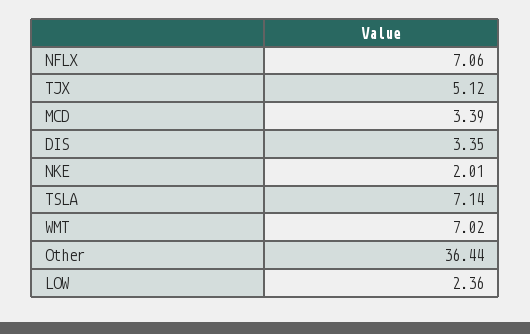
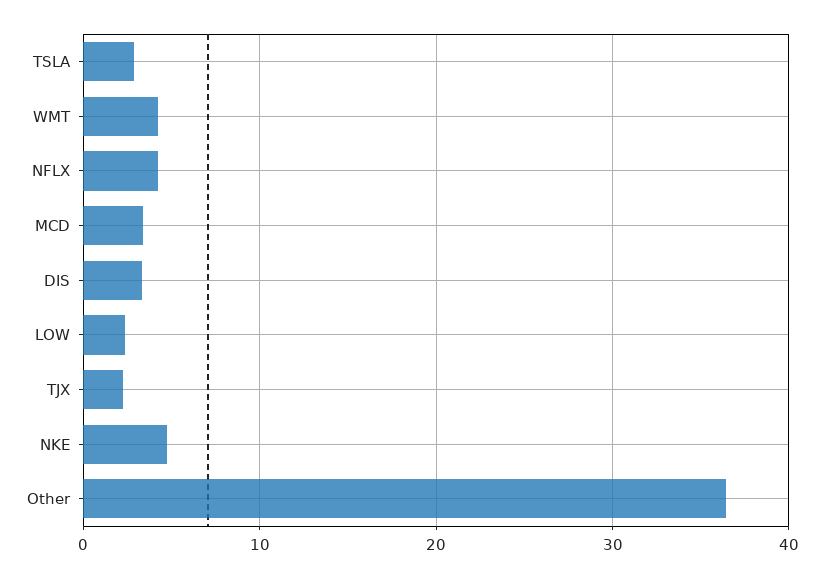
NFLX: 7.06 -> 4
TJX: 5.12 -> 2
NKE: 2.01 -> 5
TSLA: 7.14 -> 3
WMT: 7.02 -> 4

